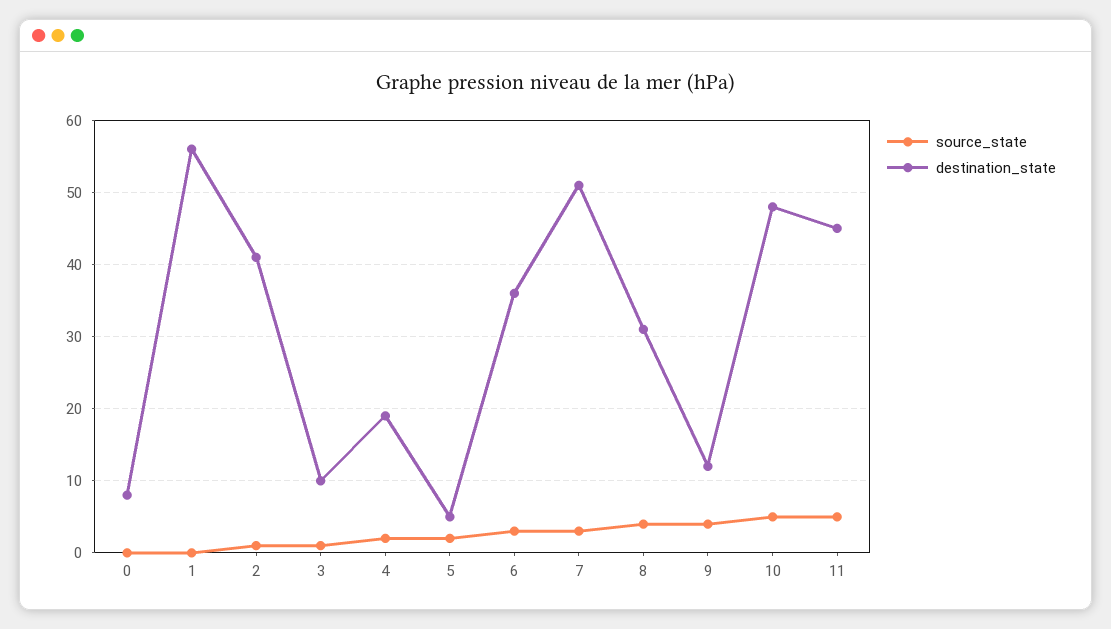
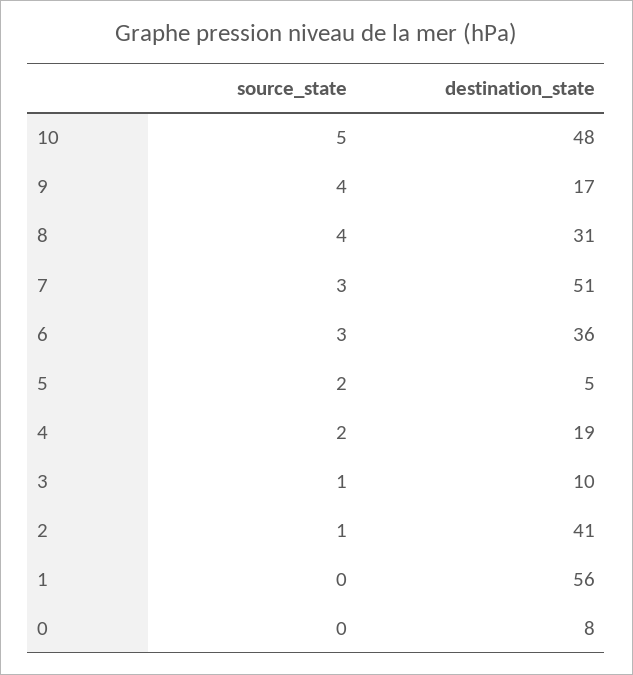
destination_state, 9: 12 -> 17
source_state, 11: 5 -> none
destination_state, 11: 45 -> none

